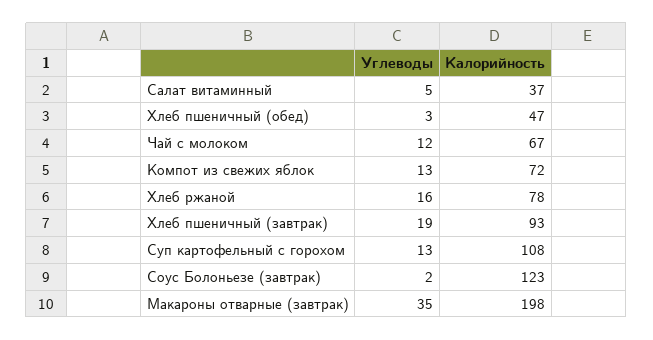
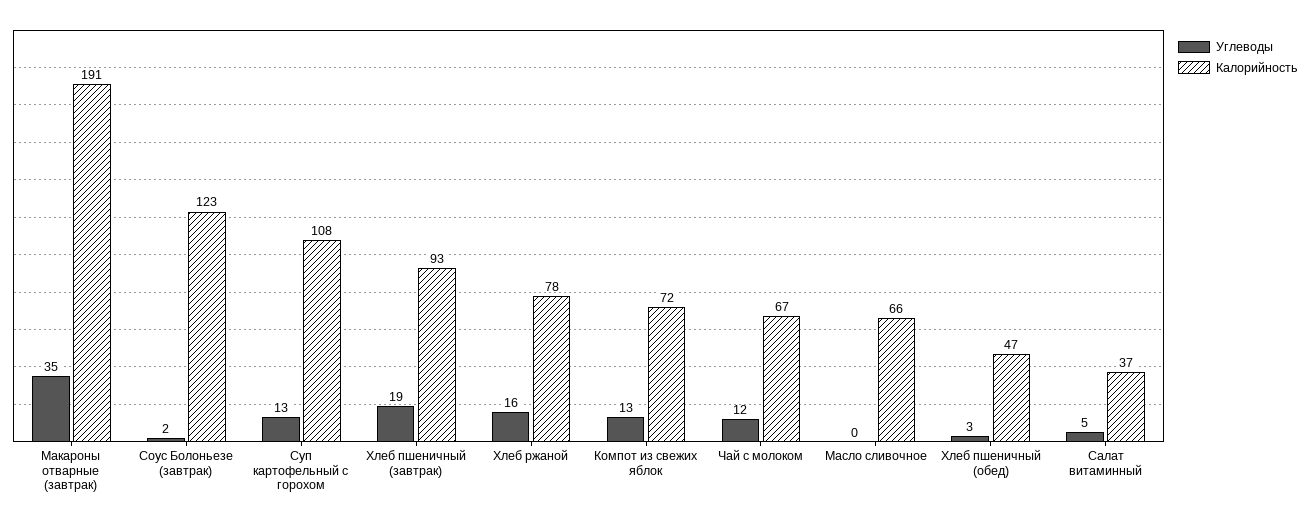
Калорийность, Макароны отварные (завтрак): 198 -> 191
Углеводы, Масло сливочное: none -> 0
Калорийность, Масло сливочное: none -> 66

